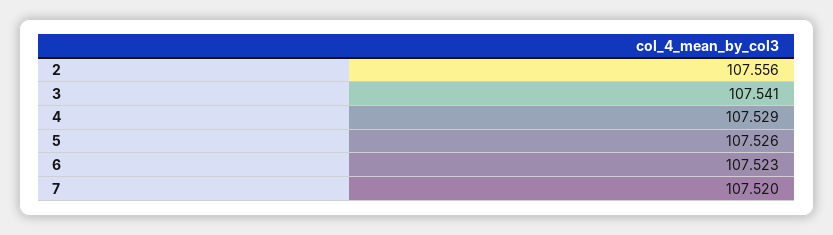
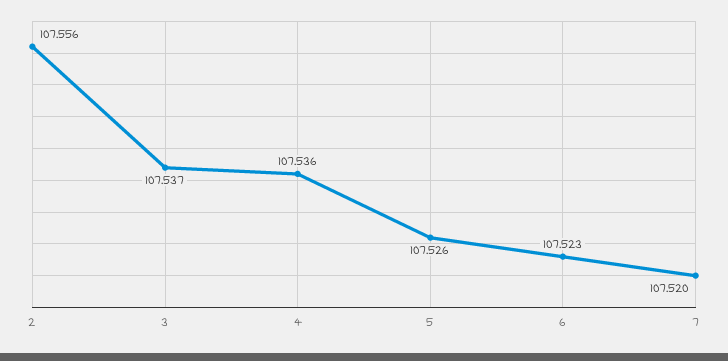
3: 107.541 -> 107.537
4: 107.529 -> 107.536

